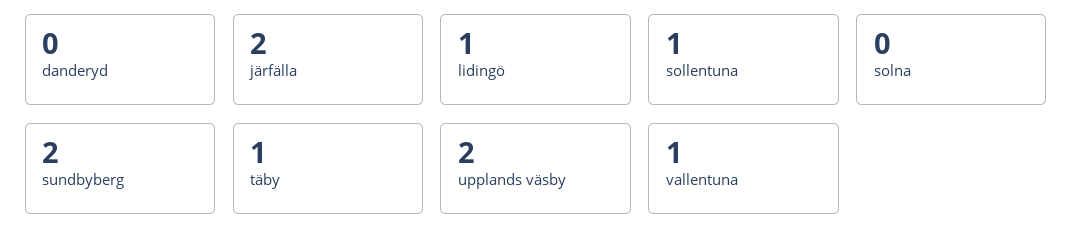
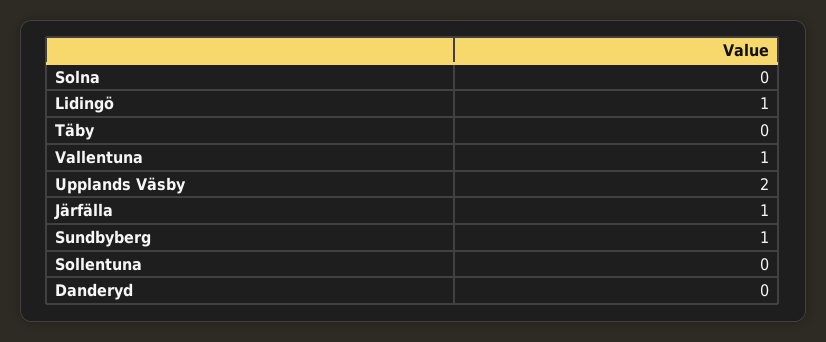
järfälla: 2 -> 1
sollentuna: 1 -> 0
sundbyberg: 2 -> 1
täby: 1 -> 0

